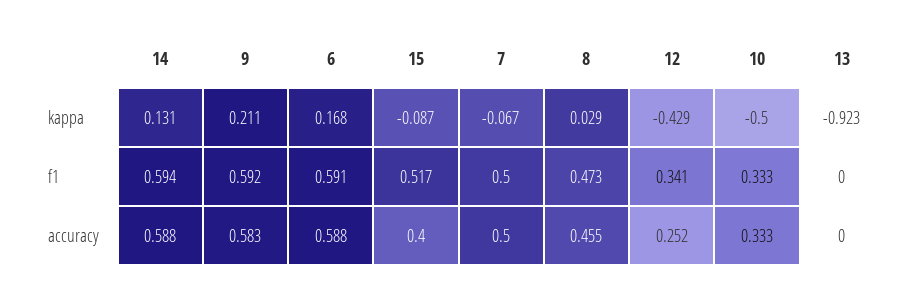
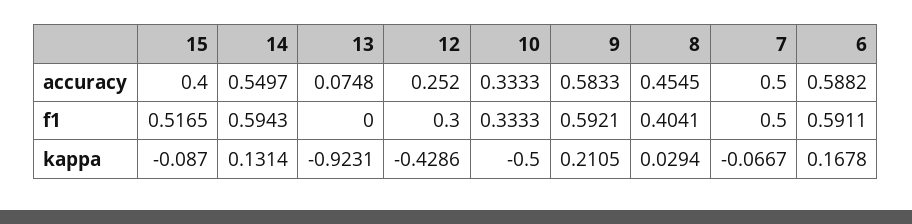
8, f1: 0.473 -> 0.4041
12, f1: 0.341 -> 0.3
14, accuracy: 0.588 -> 0.5497
13, accuracy: 0 -> 0.0748

